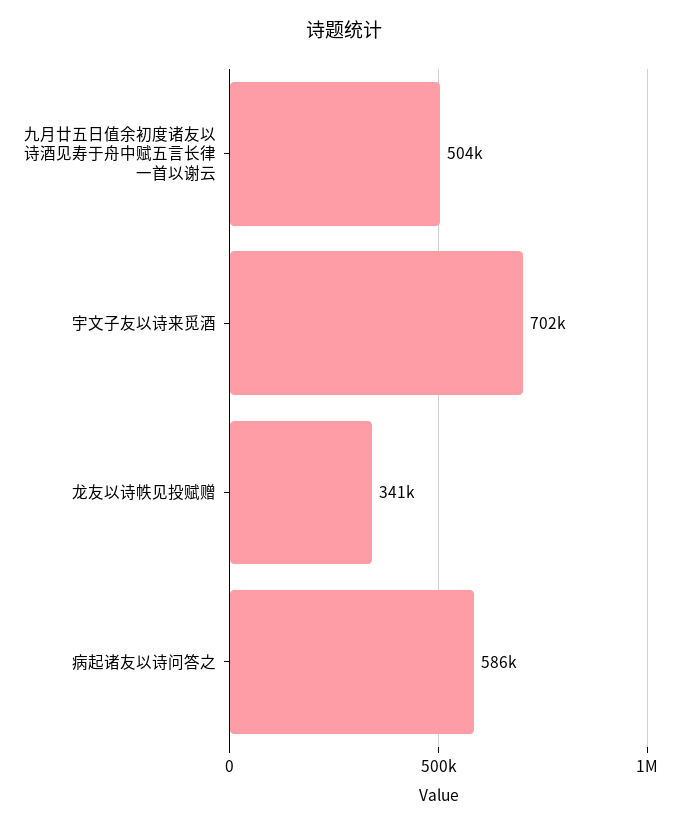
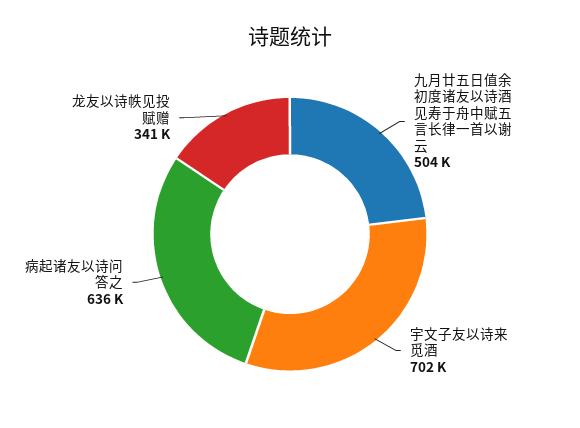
病起诸友以诗问答之: 586000 -> 636000

